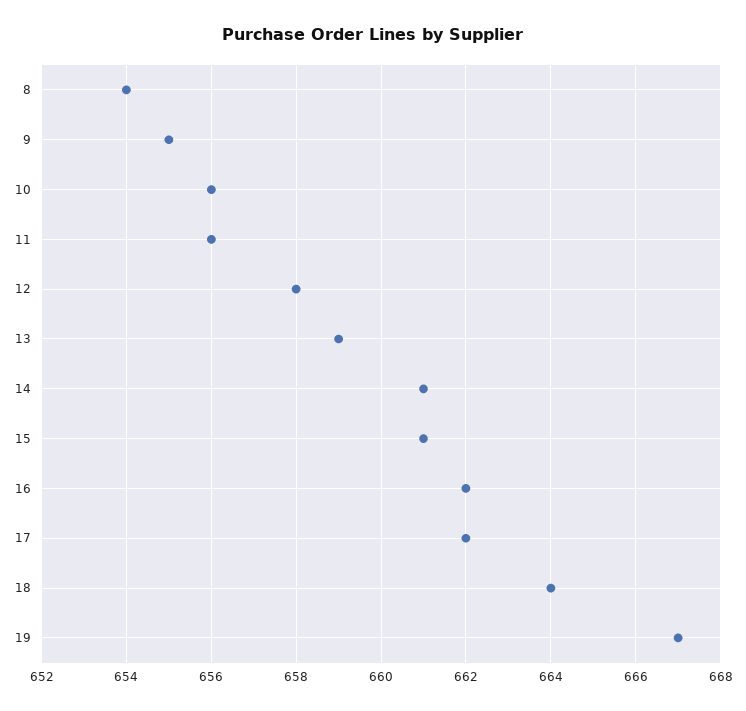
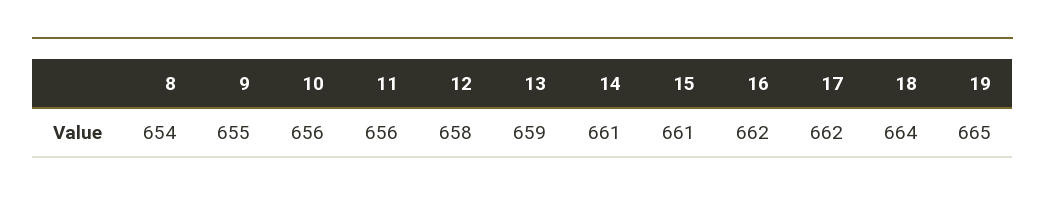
19: 667 -> 665

